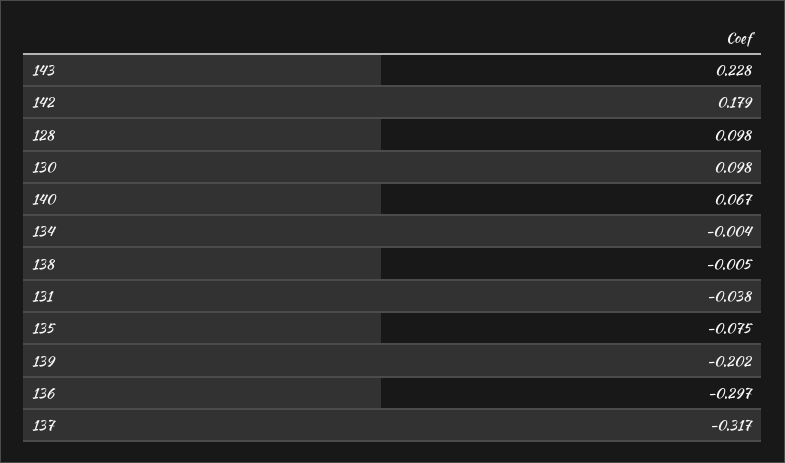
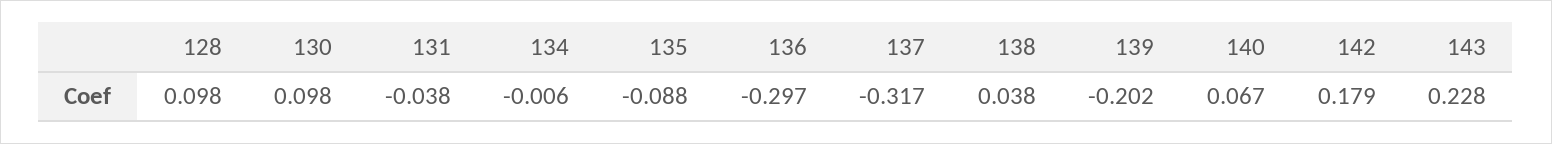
134: -0.004 -> -0.006
138: -0.005 -> 0.038
135: -0.075 -> -0.088

